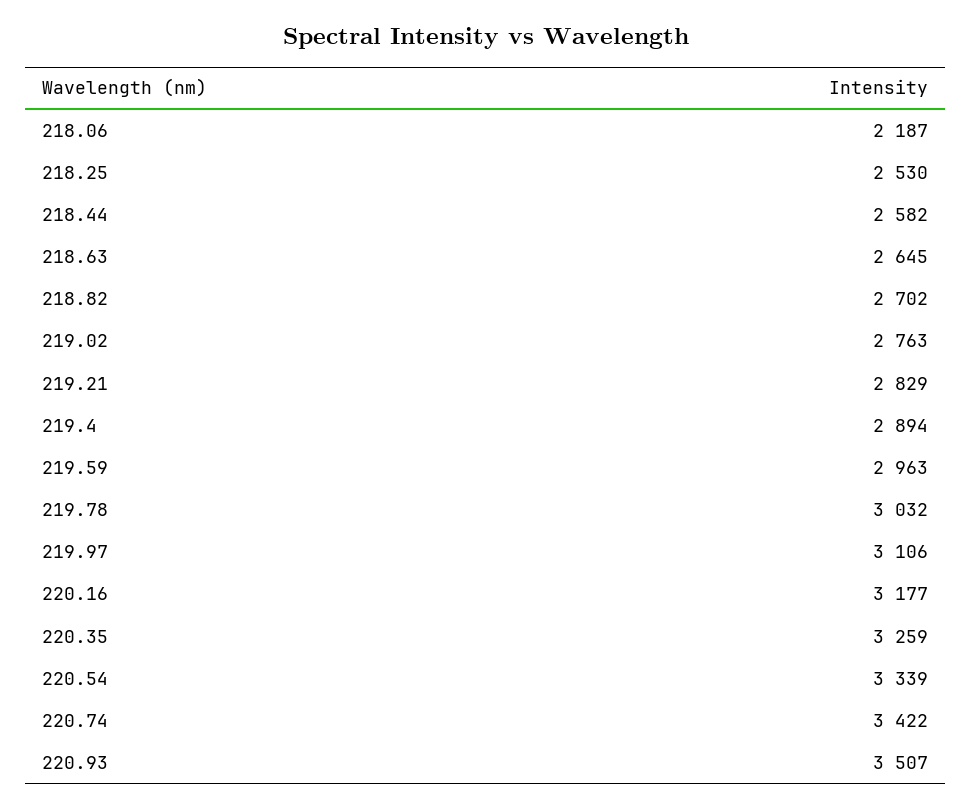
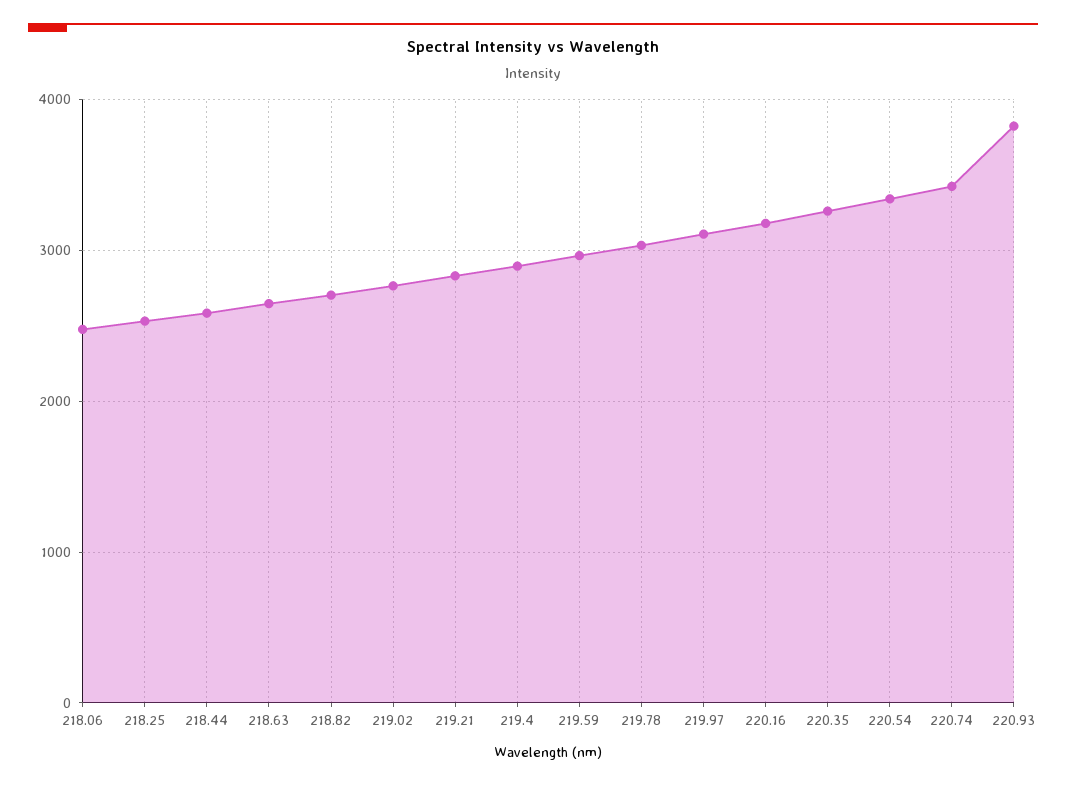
218.06: 2187 -> 2500
220.93: 3507 -> 3800

